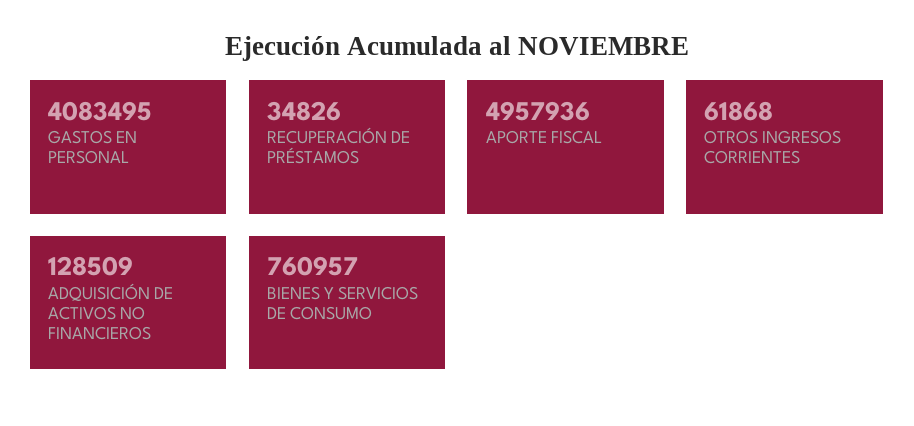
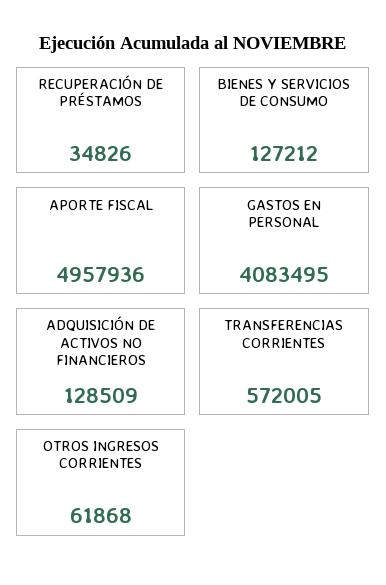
BIENES Y SERVICIOS DE CONSUMO: 760957 -> 127212
TRANSFERENCIAS CORRIENTES: none -> 572005

